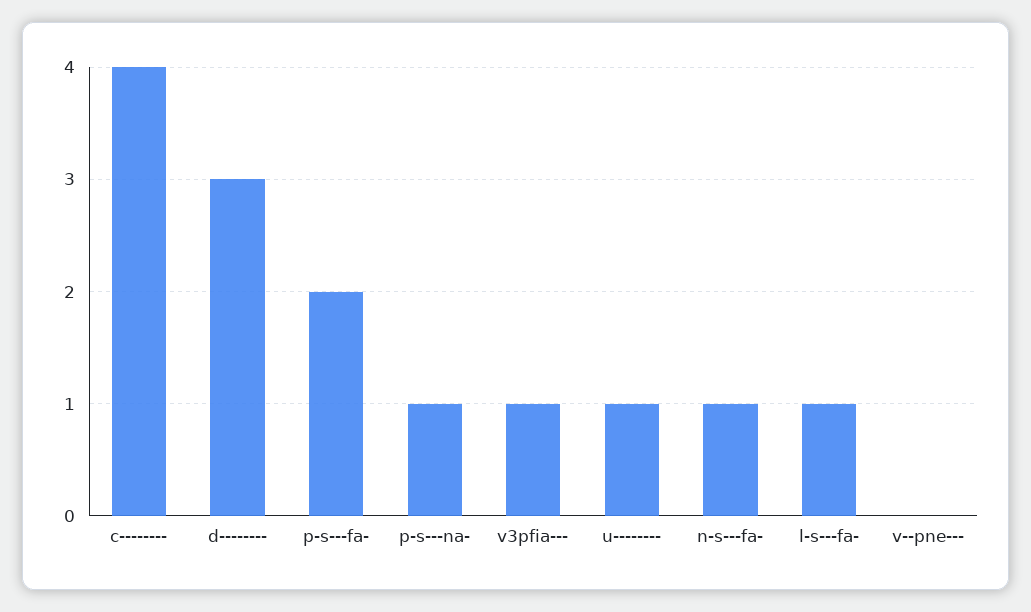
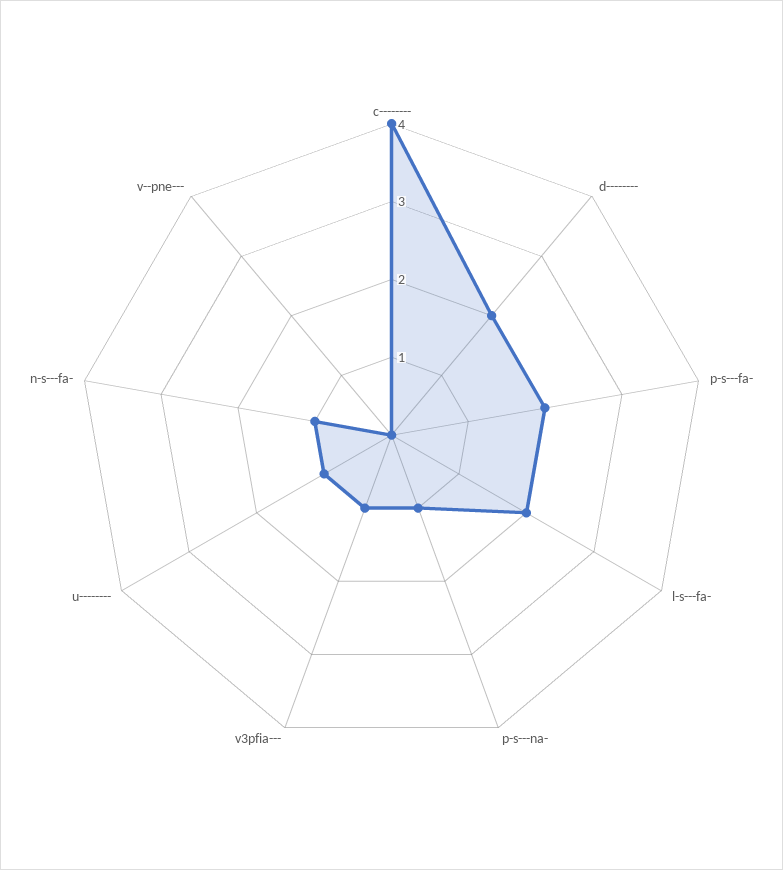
d--------: 3 -> 2
l-s---fa-: 1 -> 2

